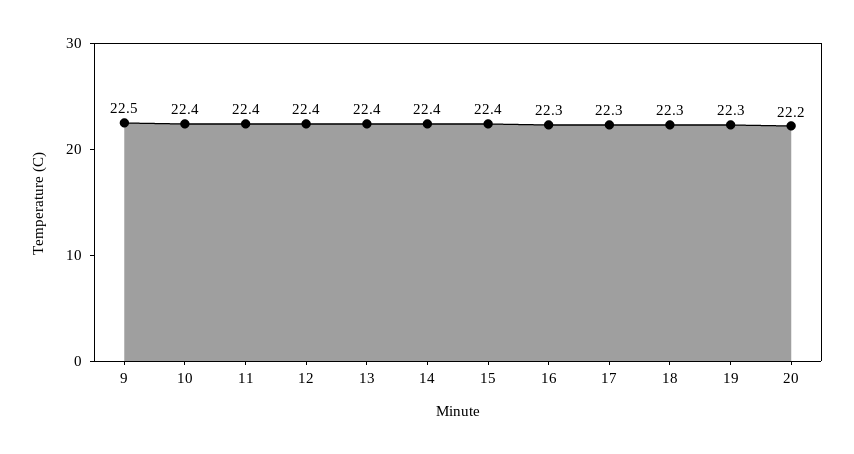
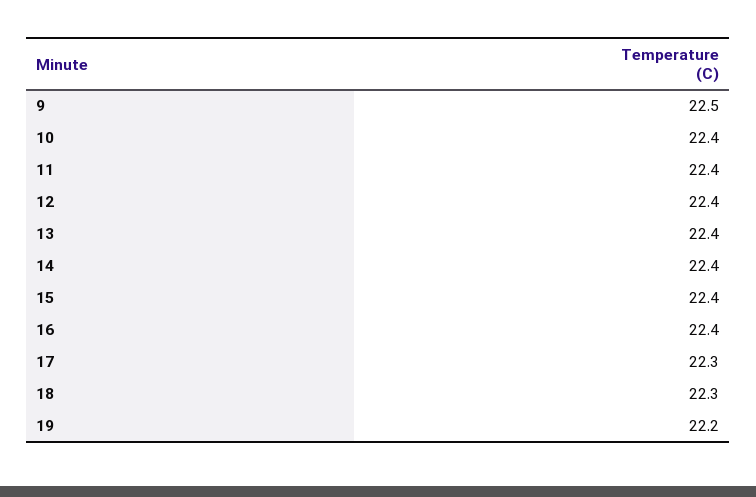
16: 22.3 -> 22.4
19: 22.3 -> 22.2
20: 22.2 -> none

